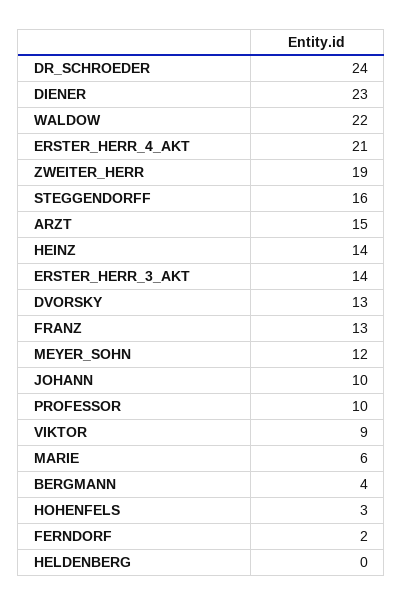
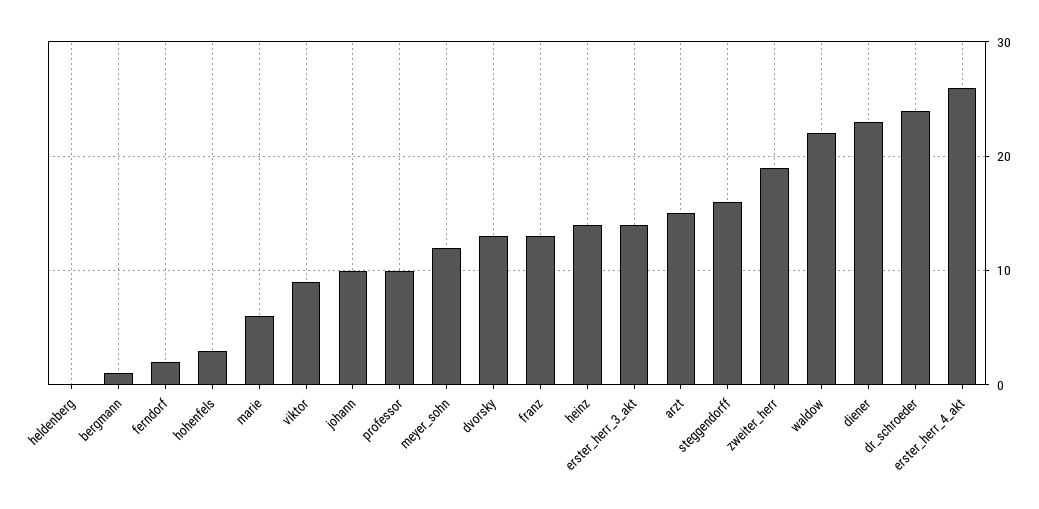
ERSTER_HERR_4_AKT: 21 -> 26
BERGMANN: 4 -> 1

